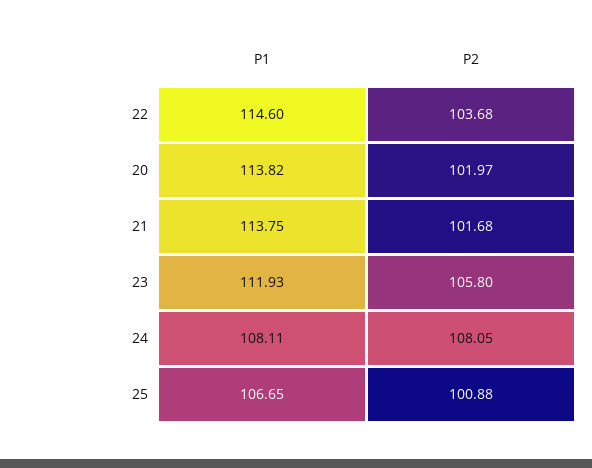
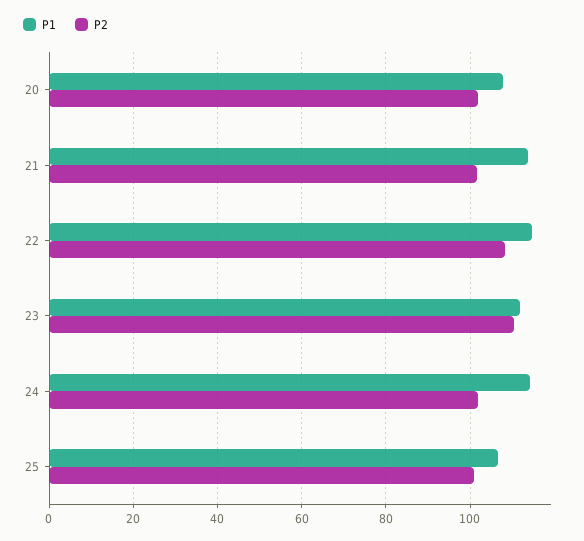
P2, 22: 103.68 -> 108
P1, 20: 113.82 -> 108
P2, 23: 105.8 -> 110
P1, 24: 108.11 -> 114
P2, 24: 108.05 -> 102

